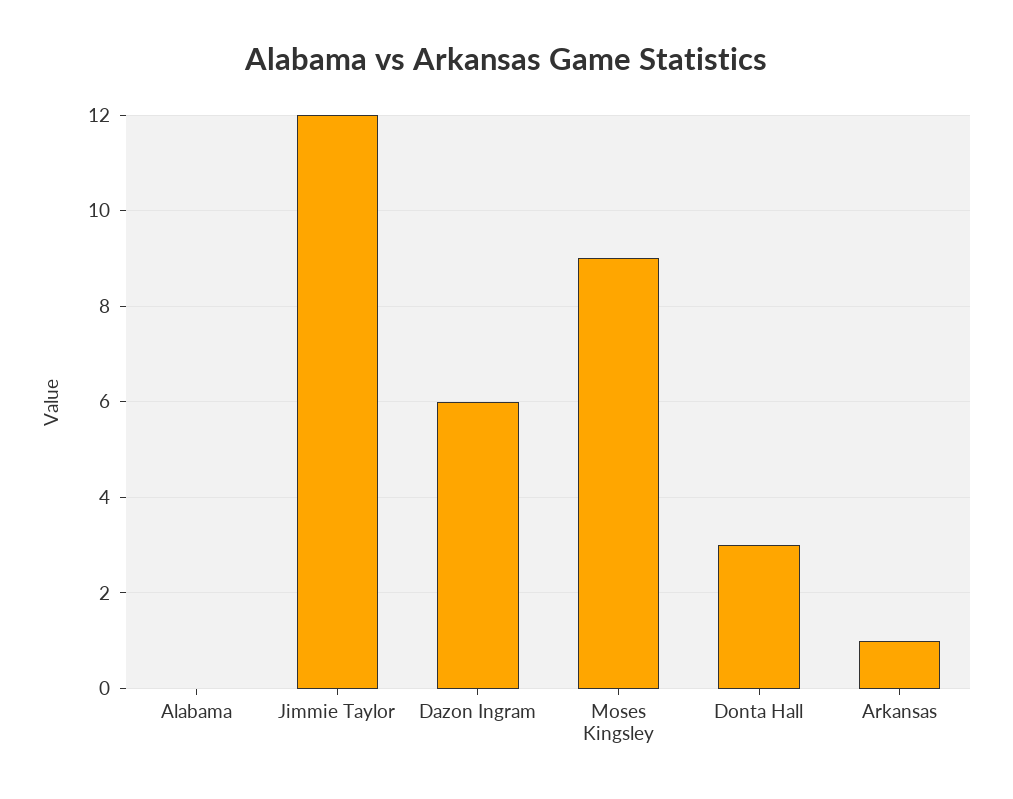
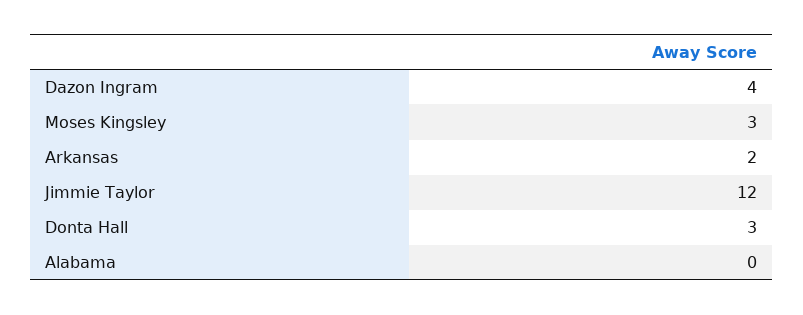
Dazon Ingram: 6 -> 4
Moses Kingsley: 9 -> 3
Arkansas: 1 -> 2

